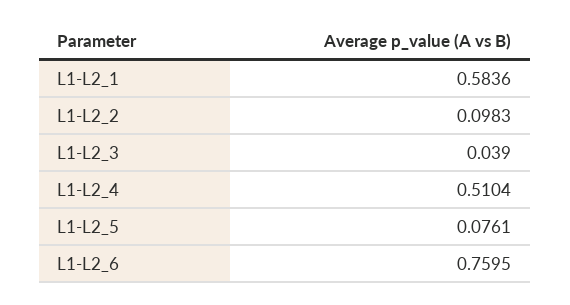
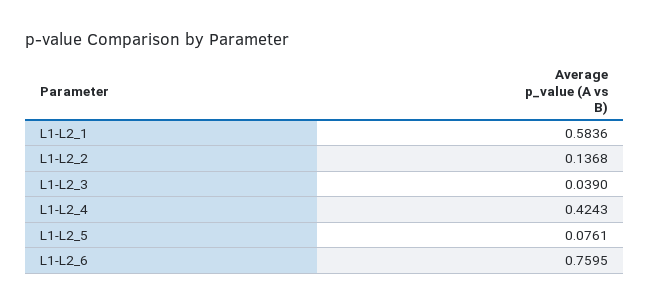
L1-L2_2: 0.0983 -> 0.1368
L1-L2_4: 0.5104 -> 0.4243

